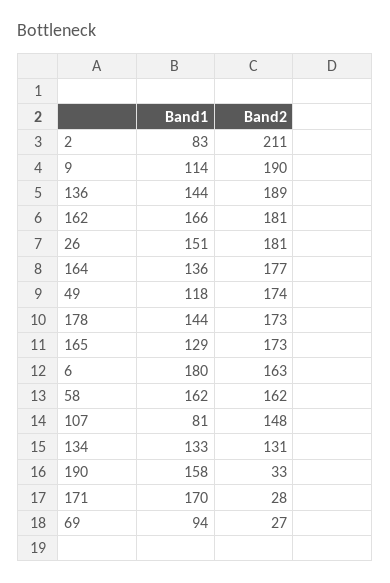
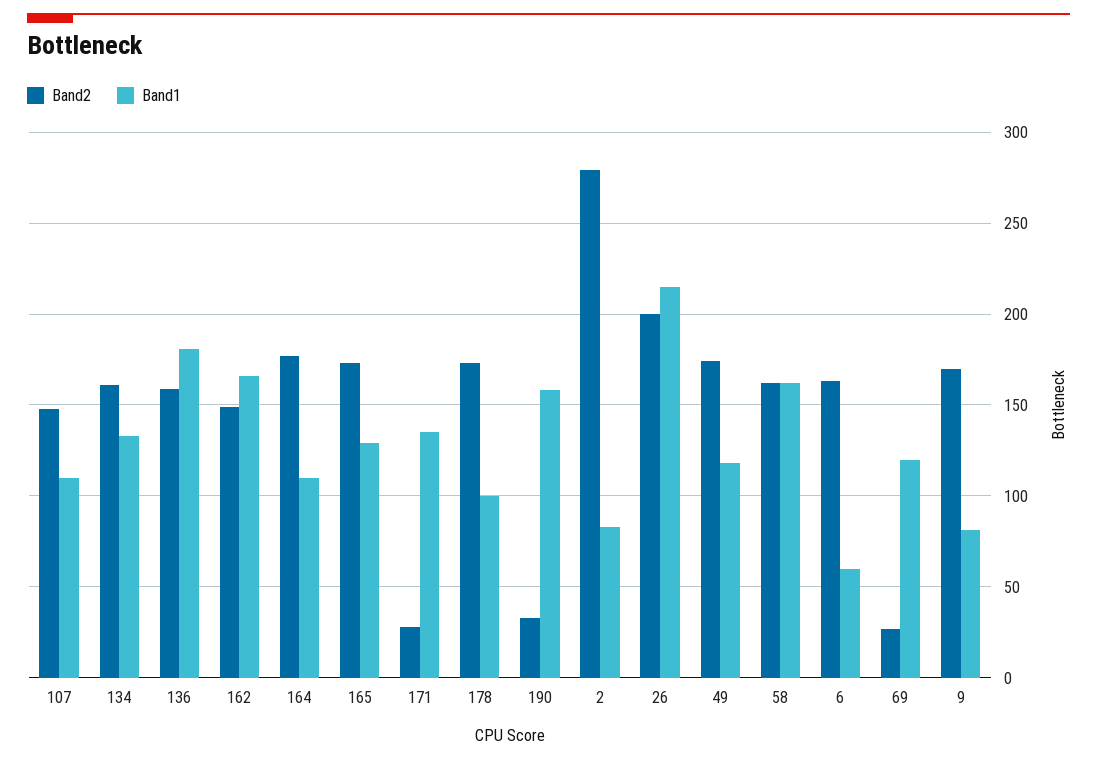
Band2, 2: 211 -> 280
Band1, 9: 114 -> 80
Band2, 9: 190 -> 170
Band1, 136: 144 -> 180
Band2, 136: 189 -> 160
Band2, 162: 181 -> 150
Band1, 26: 151 -> 215
Band2, 26: 181 -> 200
Band1, 164: 136 -> 110
Band1, 178: 144 -> 100
Band1, 6: 180 -> 60
Band1, 107: 81 -> 110
Band2, 134: 131 -> 160
Band1, 171: 170 -> 135
Band1, 69: 94 -> 120

